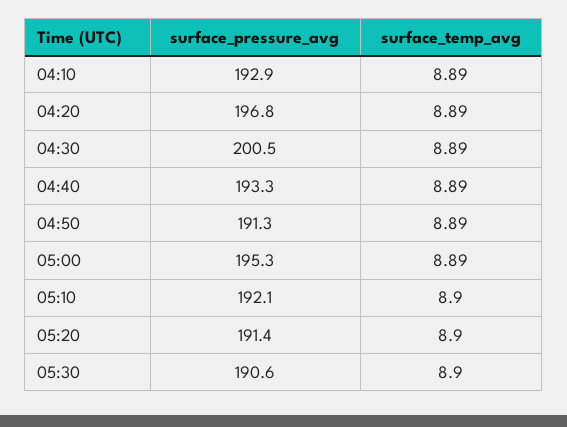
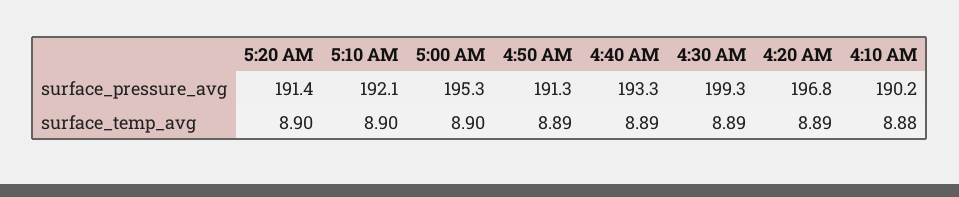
surface_pressure_avg, 04:10: 192.9 -> 190.2
surface_temp_avg, 04:10: 8.89 -> 8.88
surface_pressure_avg, 04:30: 200.5 -> 199.3
surface_temp_avg, 05:00: 8.89 -> 8.9
surface_pressure_avg, 05:30: 190.6 -> none
surface_temp_avg, 05:30: 8.9 -> none

